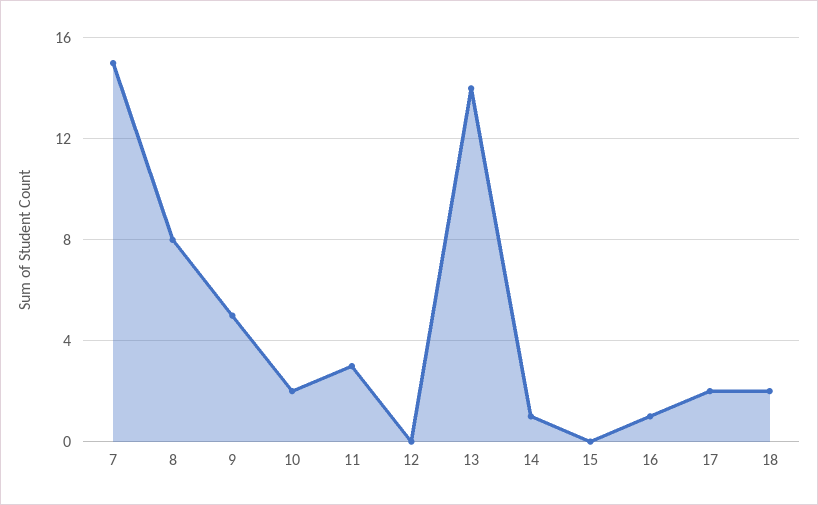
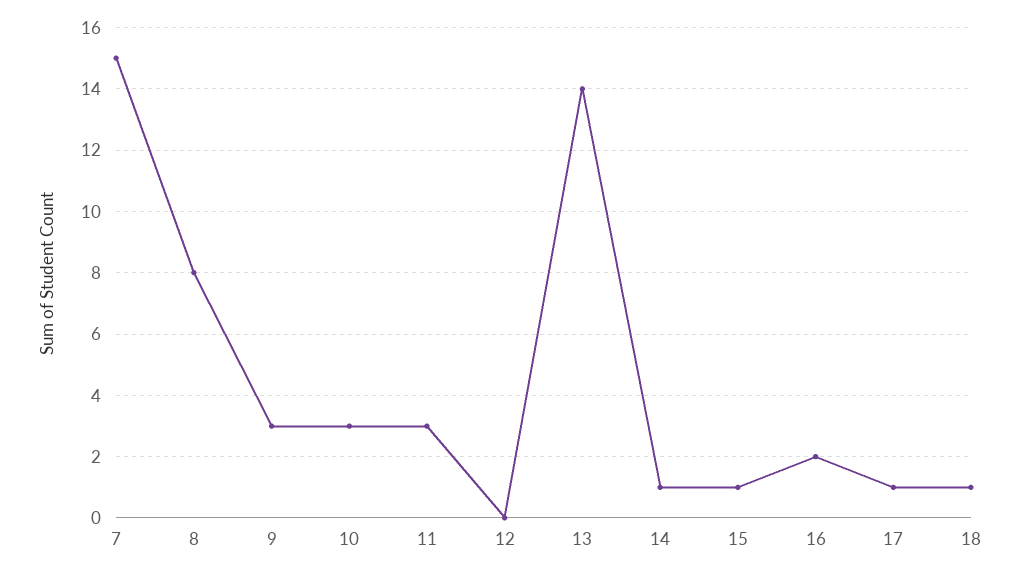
9: 5 -> 3
10: 2 -> 3
15: 0 -> 1
16: 1 -> 2
17: 2 -> 1
18: 2 -> 1

